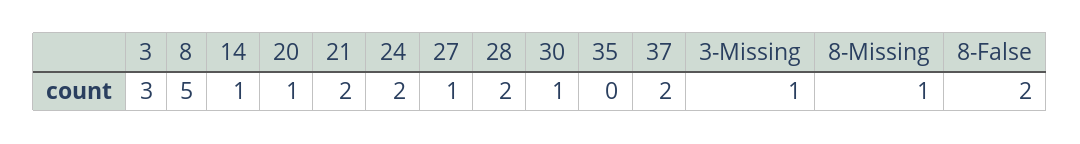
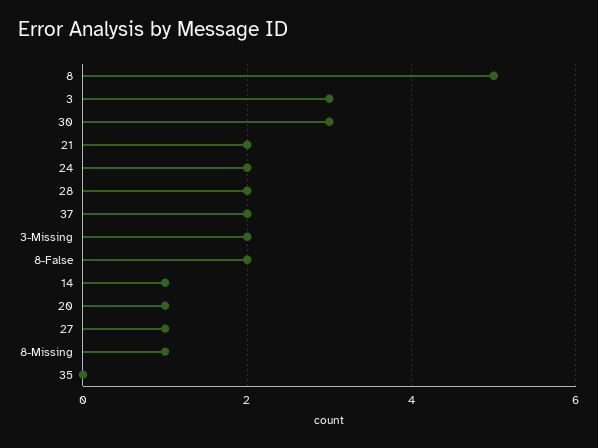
30: 1 -> 3
3-Missing: 1 -> 2

